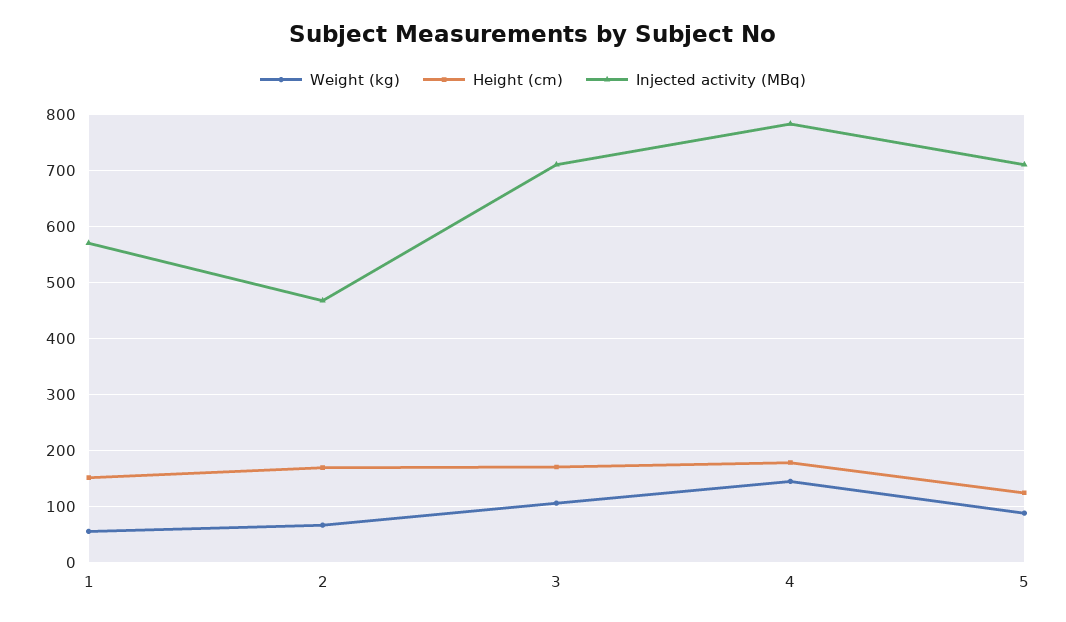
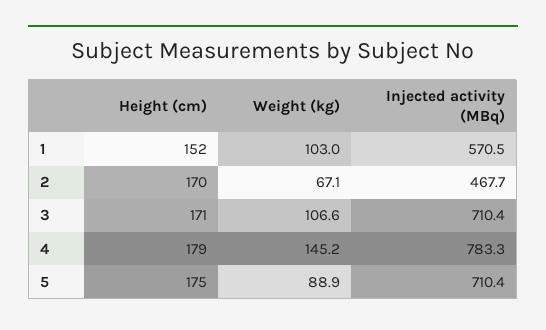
Weight (kg), 1: 60 -> 103
Height (cm), 5: 120 -> 175

